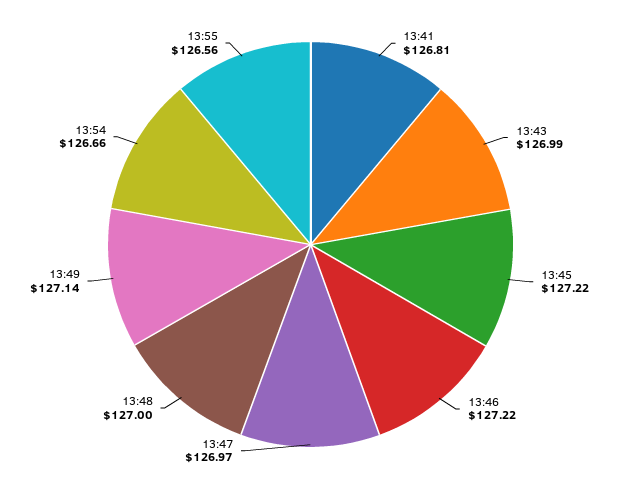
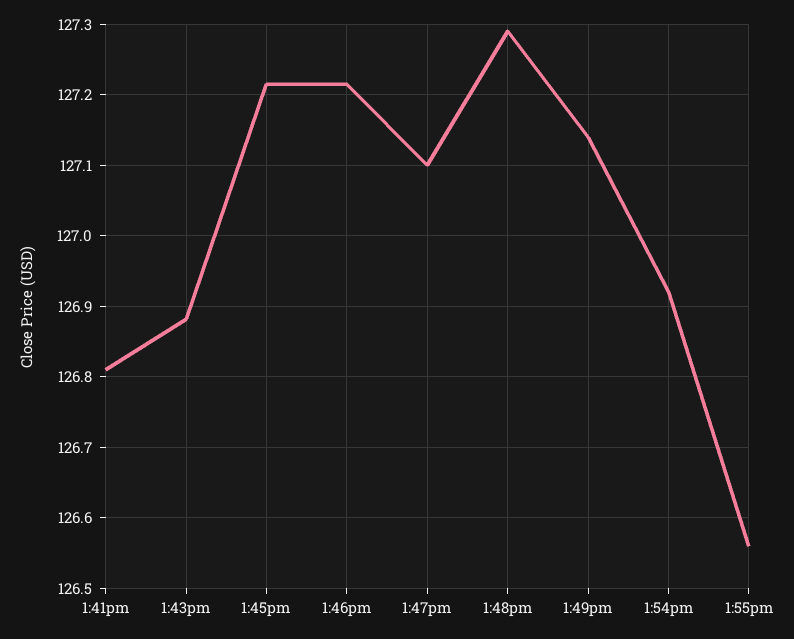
13:43: 126.99 -> 126.88
13:47: 126.97 -> 127.1
13:48: 127 -> 127.29
13:54: 126.66 -> 126.92

